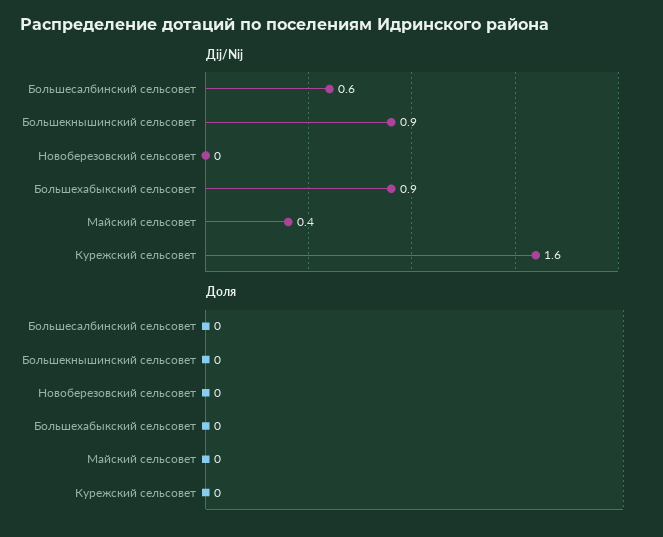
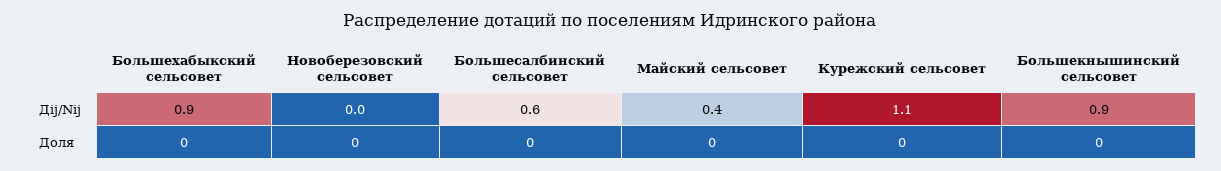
Дij/Nij, Курежский сельсовет: 1.6 -> 1.1

